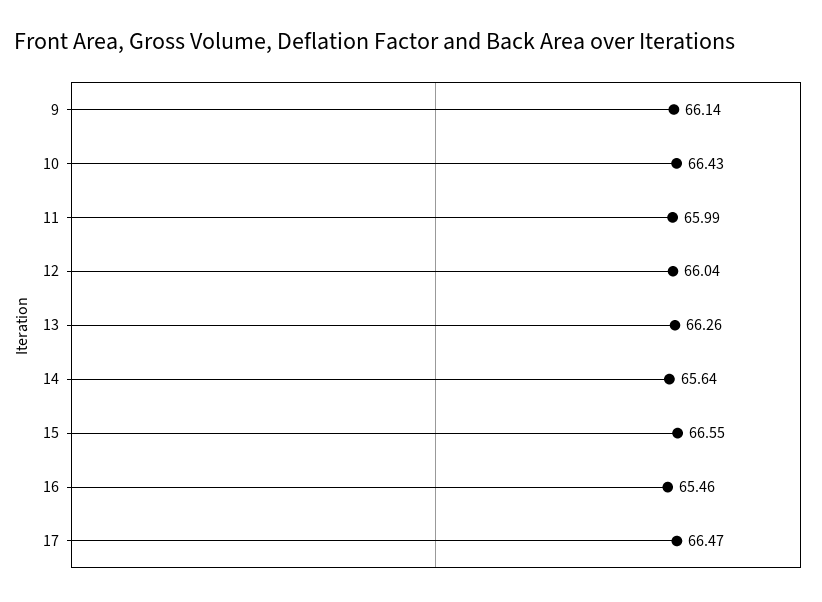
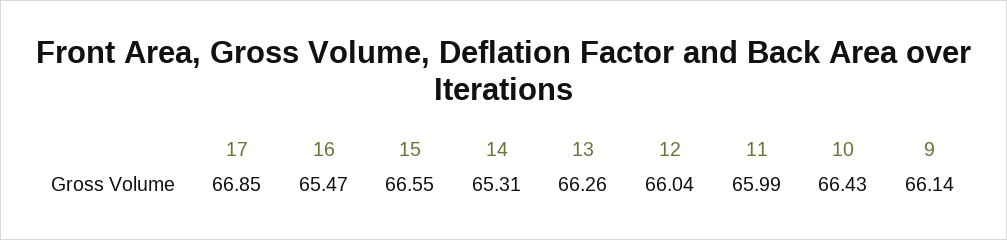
14: 65.64 -> 65.31
16: 65.46 -> 65.47
17: 66.47 -> 66.85

